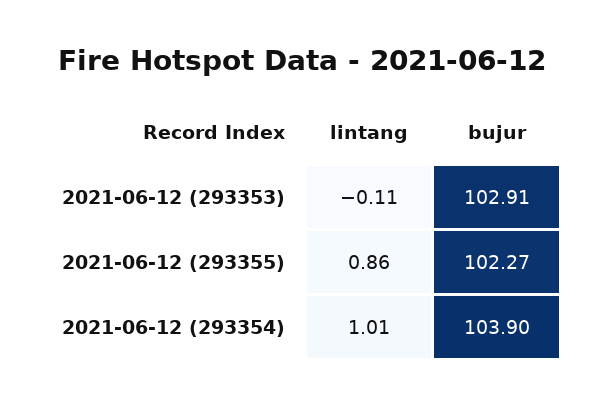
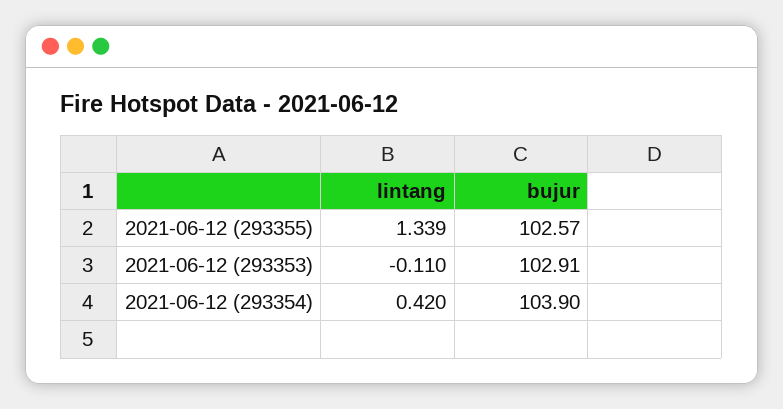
lintang, 2021-06-12 (293355): 0.86 -> 1.339
bujur, 2021-06-12 (293355): 102.27 -> 102.57
lintang, 2021-06-12 (293354): 1.01 -> 0.42

